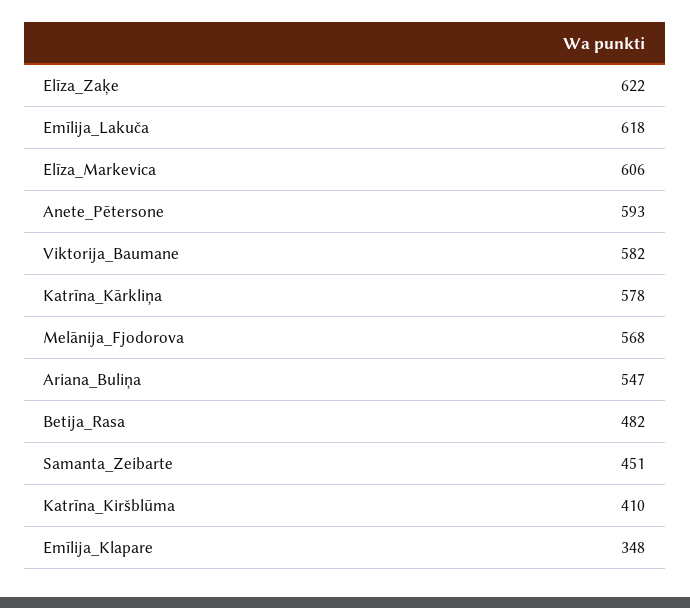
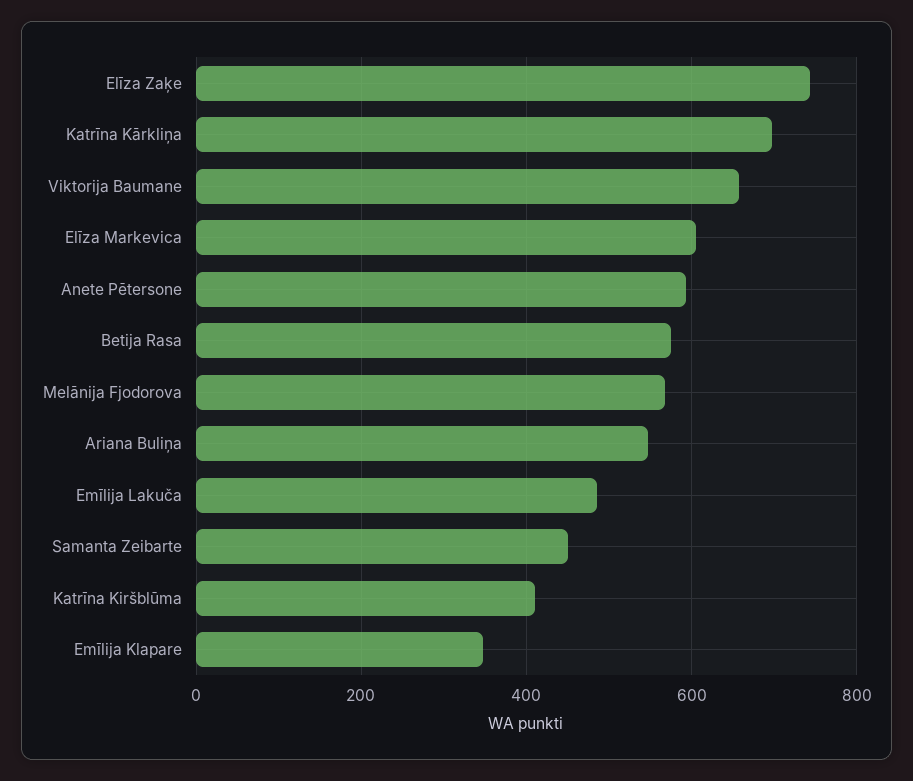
Elīza_Zaķe: 622 -> 740
Emīlija_Lakuča: 618 -> 480
Viktorija_Baumane: 582 -> 660
Katrīna_Kārkliņa: 578 -> 700
Betija_Rasa: 482 -> 580

